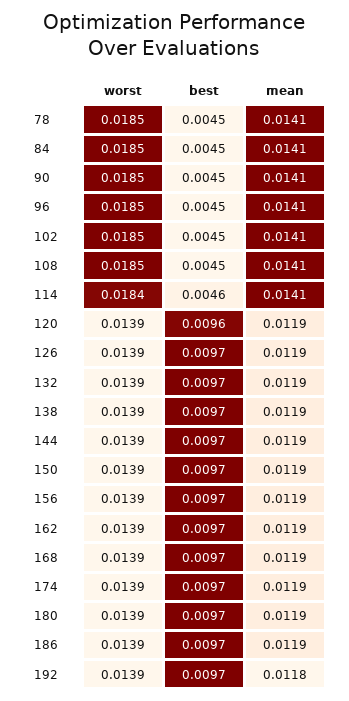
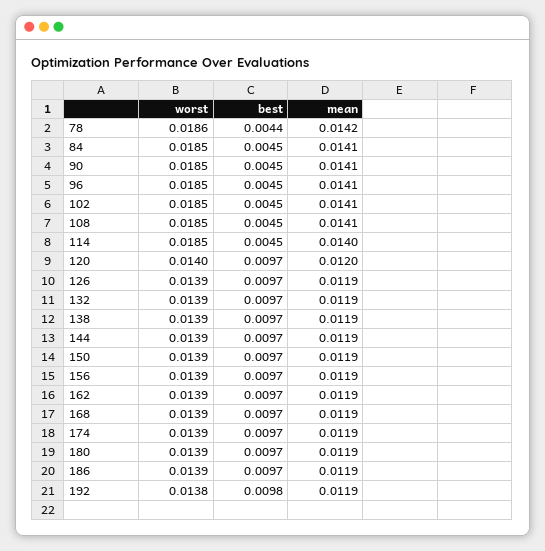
worst, 78: 0.0185 -> 0.0186
best, 78: 0.0045 -> 0.0044
mean, 78: 0.0141 -> 0.0142
worst, 114: 0.0184 -> 0.0185
best, 114: 0.0046 -> 0.0045
mean, 114: 0.0141 -> 0.014
worst, 120: 0.0139 -> 0.014
best, 120: 0.0096 -> 0.0097
mean, 120: 0.0119 -> 0.012
worst, 192: 0.0139 -> 0.0138
best, 192: 0.0097 -> 0.0098
mean, 192: 0.0118 -> 0.0119

